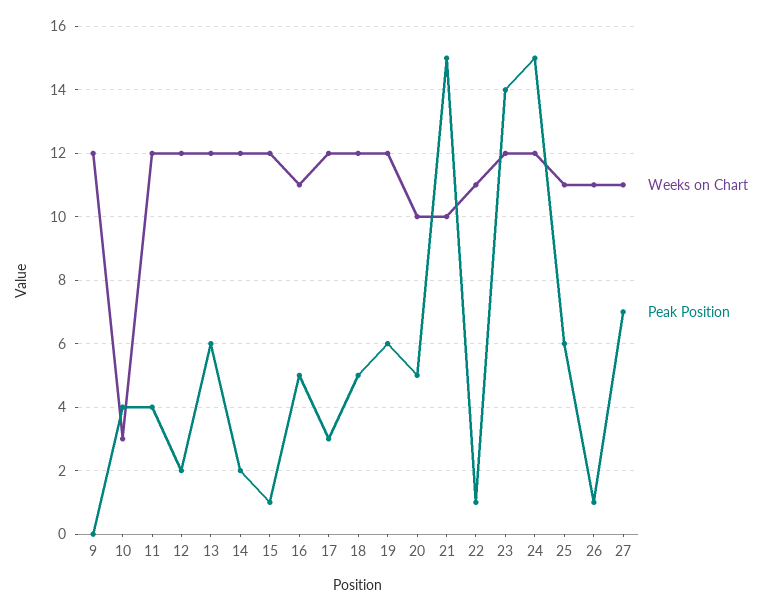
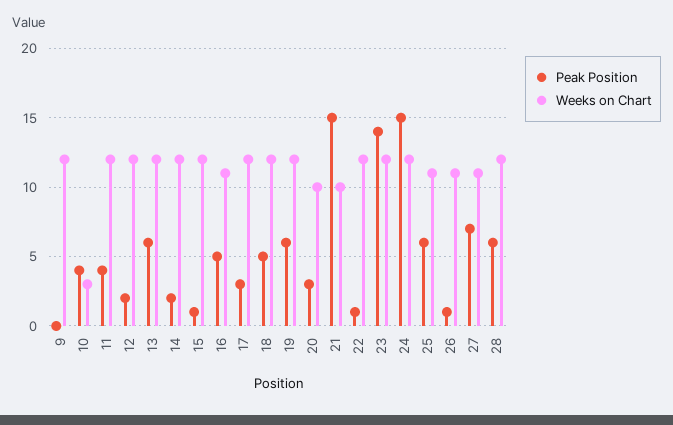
Peak Position, 20: 5 -> 3
Weeks on Chart, 22: 11 -> 12
Peak Position, 28: none -> 6
Weeks on Chart, 28: none -> 12

